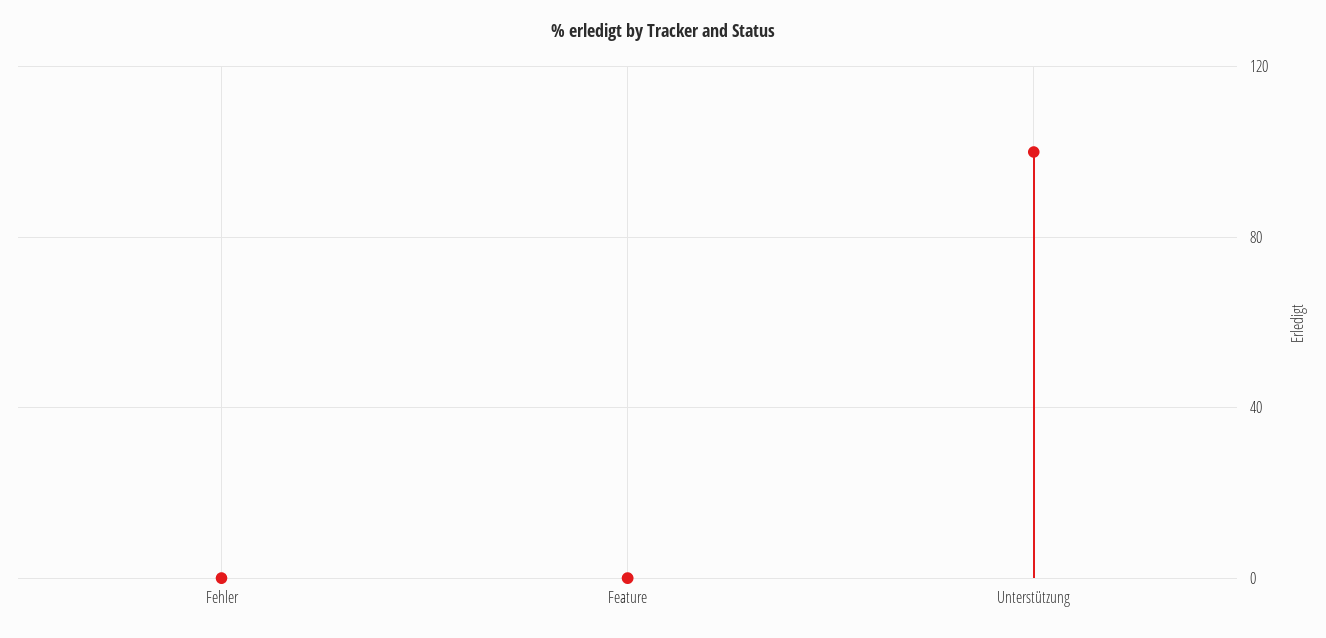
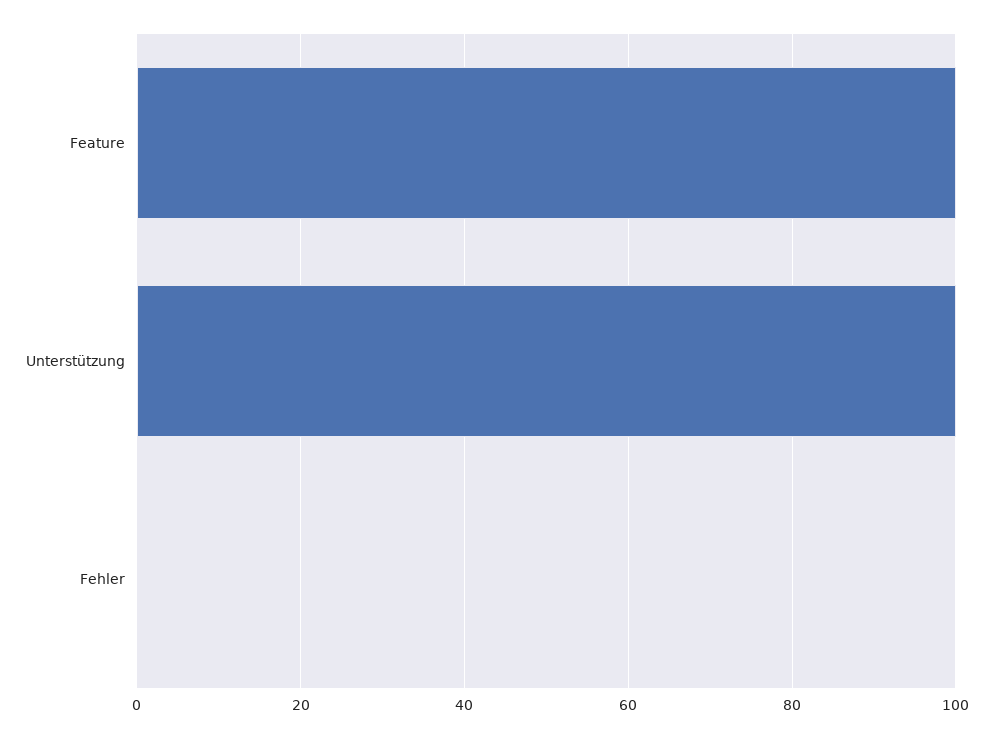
Feature: 0 -> 100

